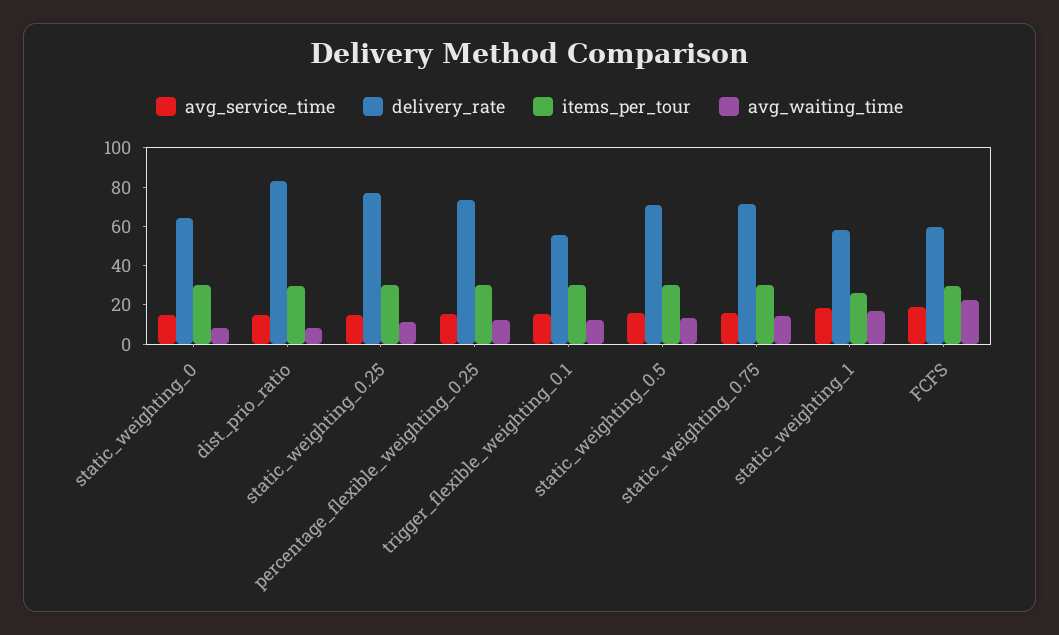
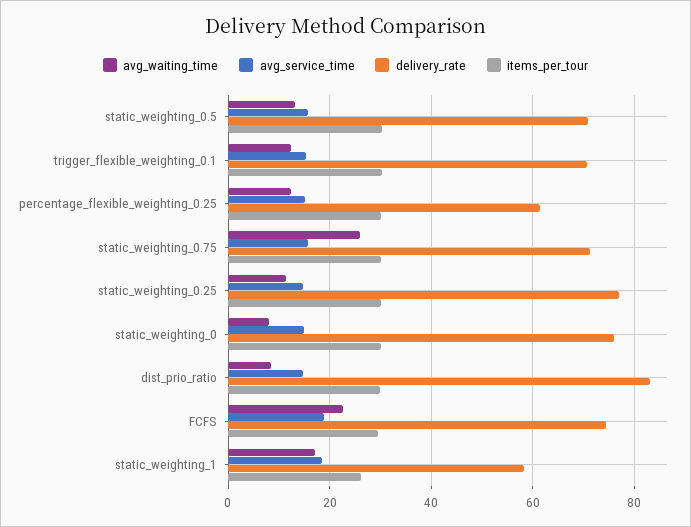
delivery_rate, static_weighting_0: 65 -> 76
delivery_rate, percentage_flexible_weighting_0.25: 75 -> 62
delivery_rate, trigger_flexible_weighting_0.1: 55 -> 70
avg_waiting_time, static_weighting_0.75: 15 -> 26
delivery_rate, FCFS: 60 -> 74

